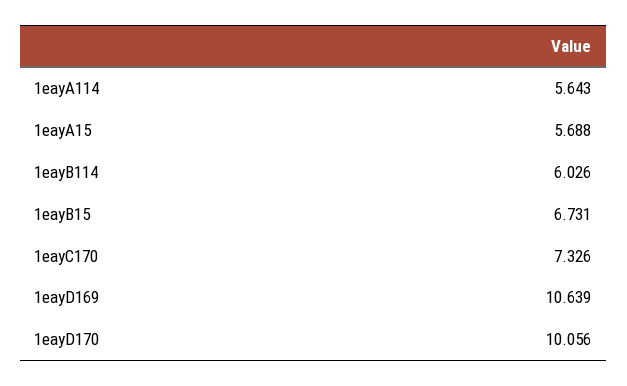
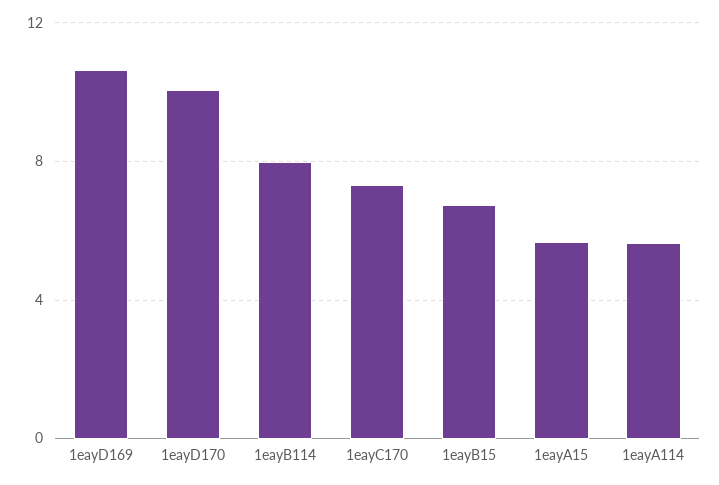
1eayB114: 6.026 -> 8

